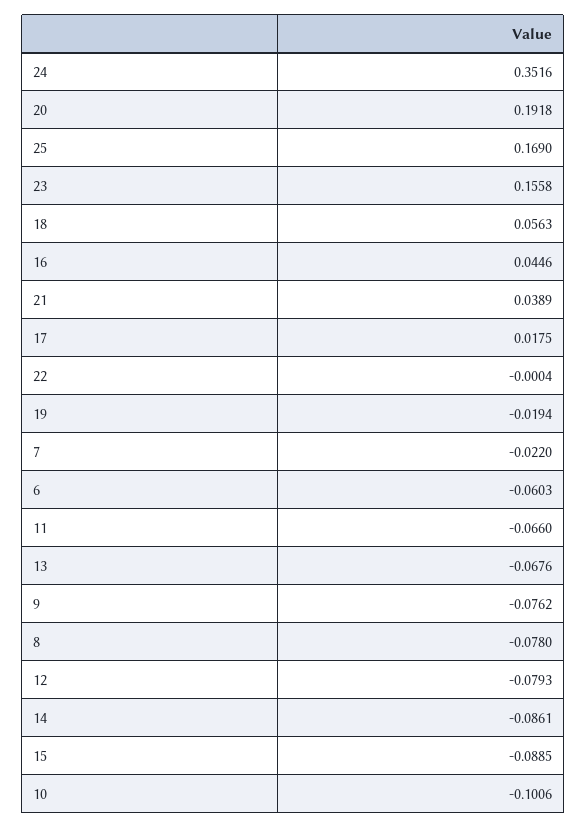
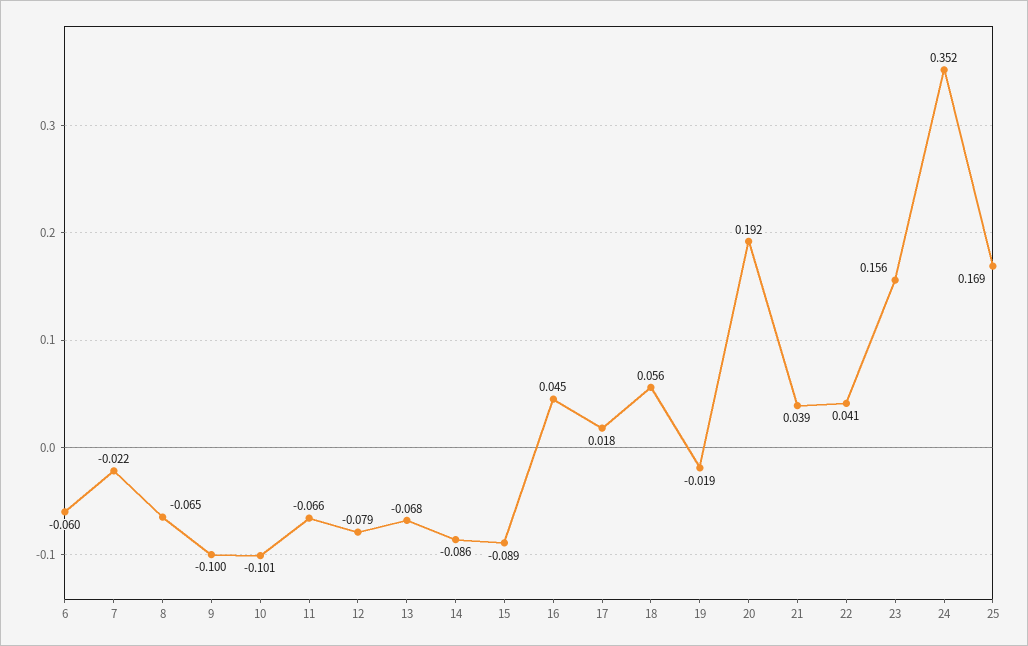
22: -0.0004 -> 0.041
9: -0.0762 -> -0.1
8: -0.078 -> -0.065

